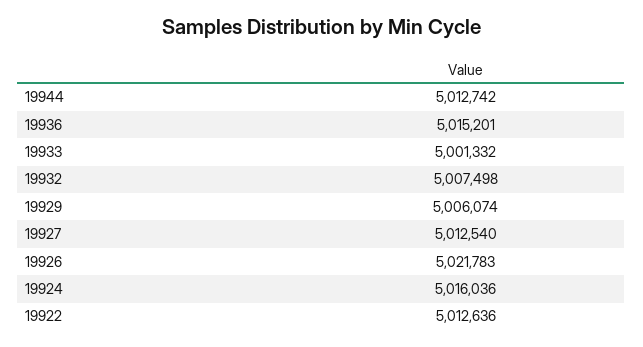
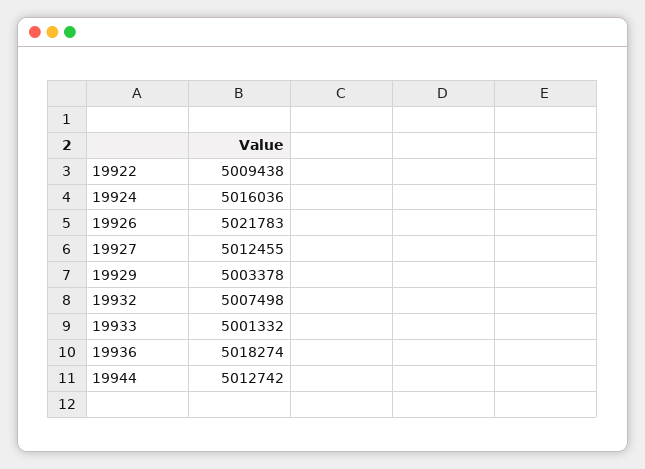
19936: 5015201 -> 5018274
19929: 5006074 -> 5003378
19927: 5012540 -> 5012455
19922: 5012636 -> 5009438

